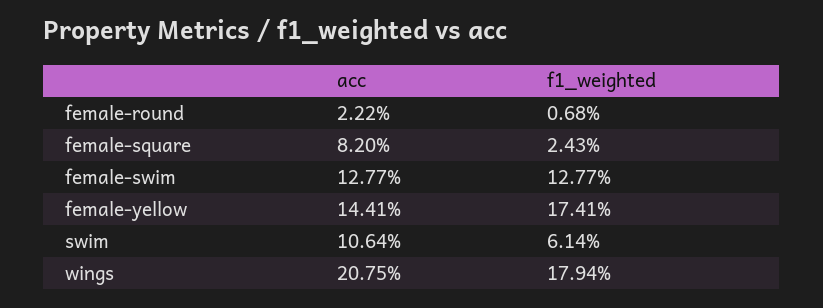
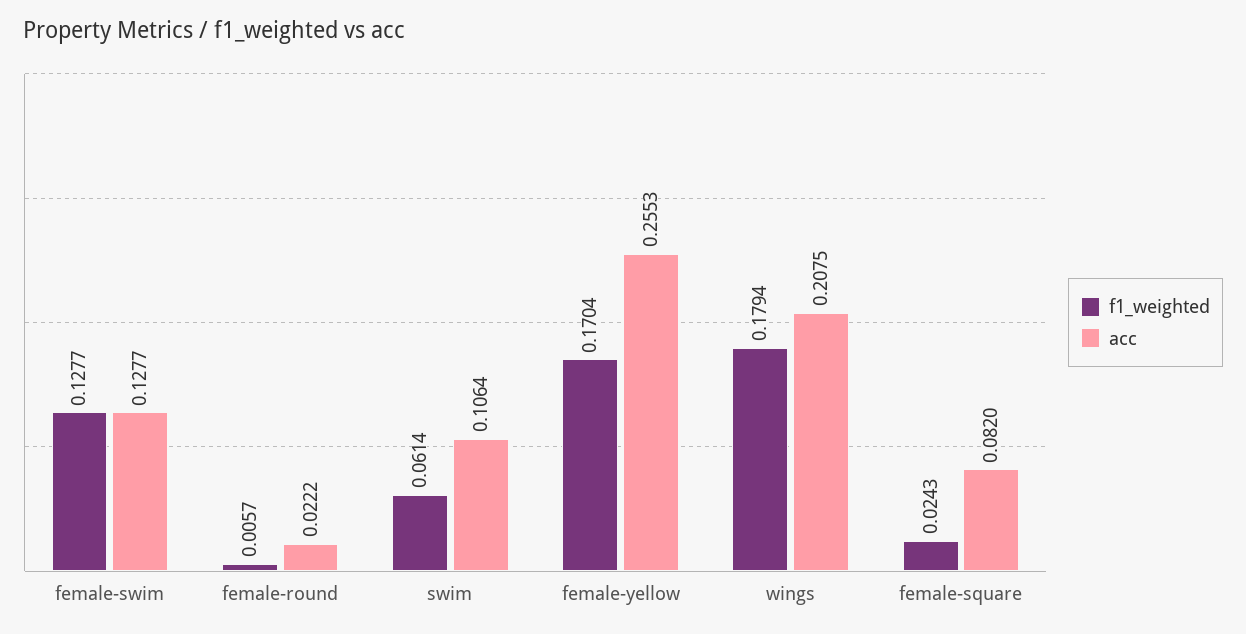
f1_weighted, female-round: 0.0068 -> 0.0057
acc, female-yellow: 0.1441 -> 0.2553
f1_weighted, female-yellow: 0.1741 -> 0.1704

